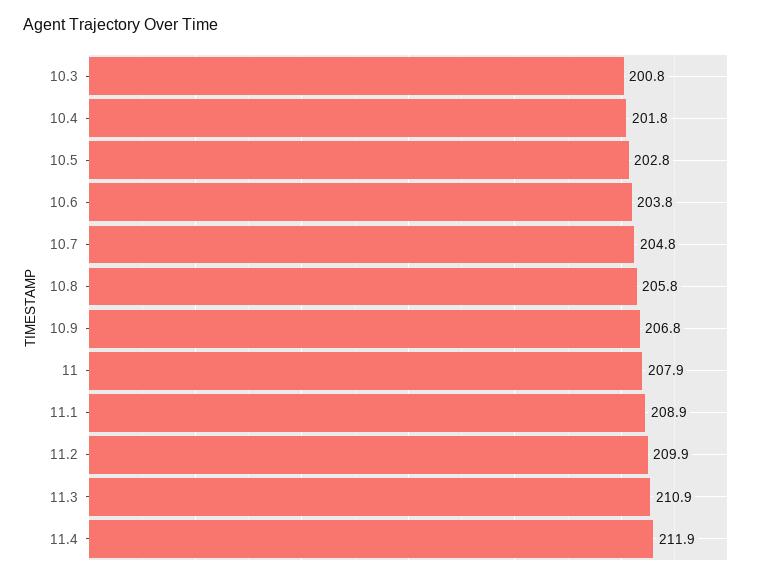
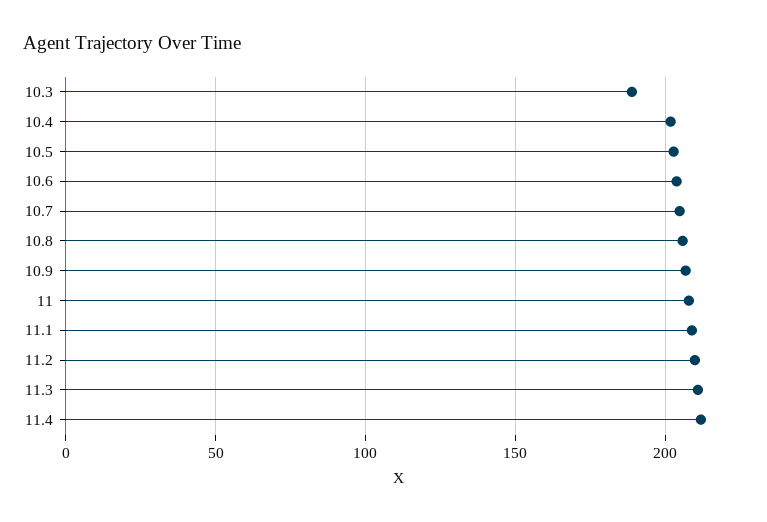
10.3: 200.8 -> 190

